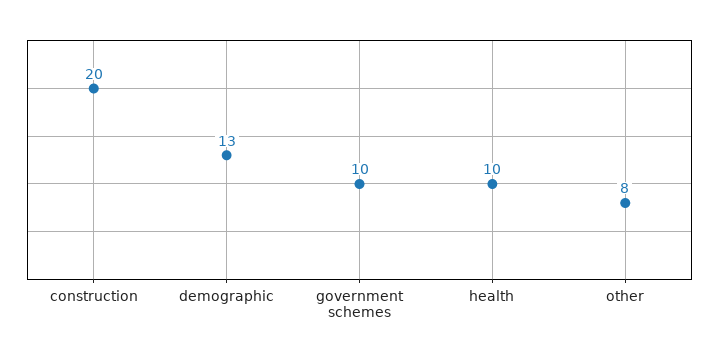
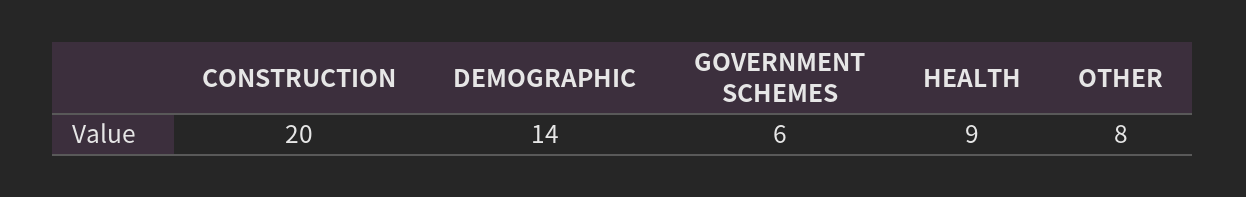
demographic: 13 -> 14
government schemes: 10 -> 6
health: 10 -> 9

